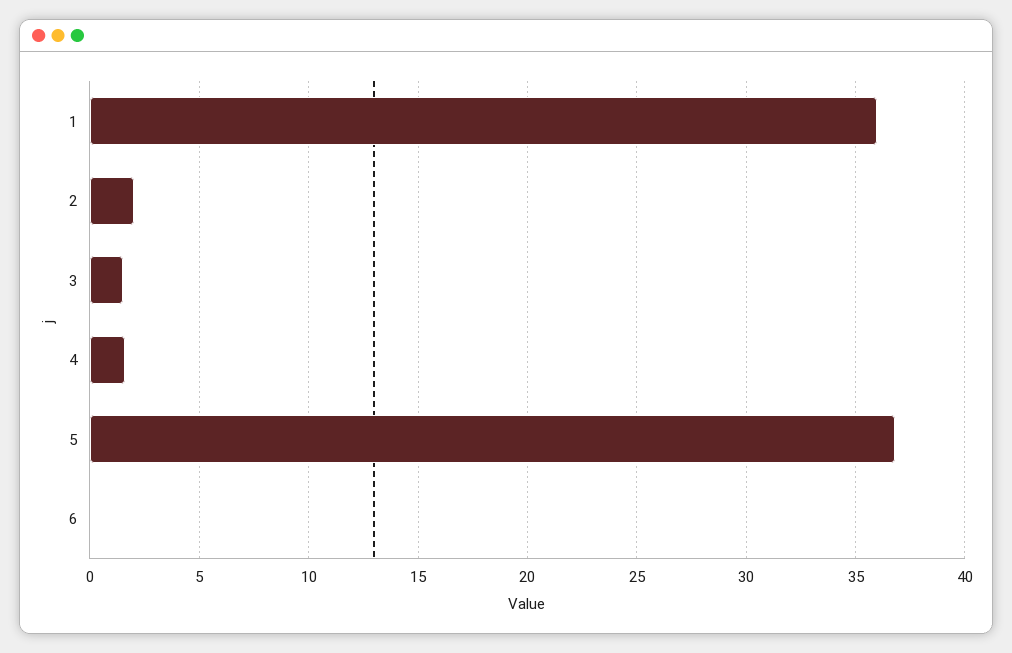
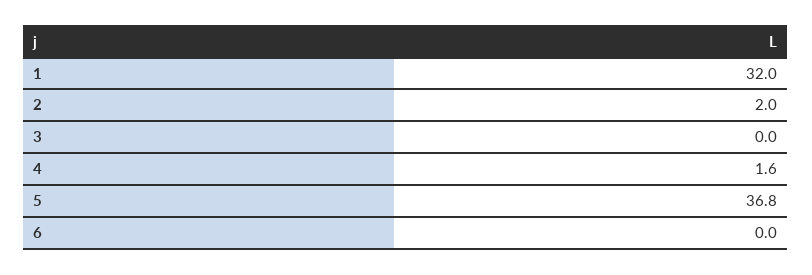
1: 36 -> 32
3: 1.5 -> 0

